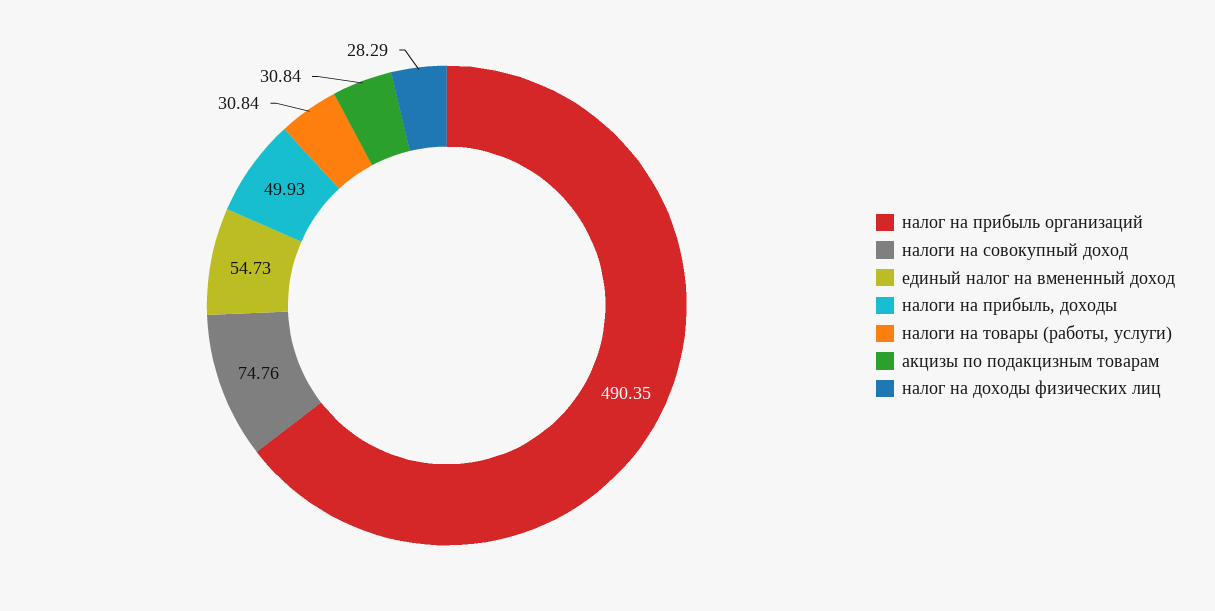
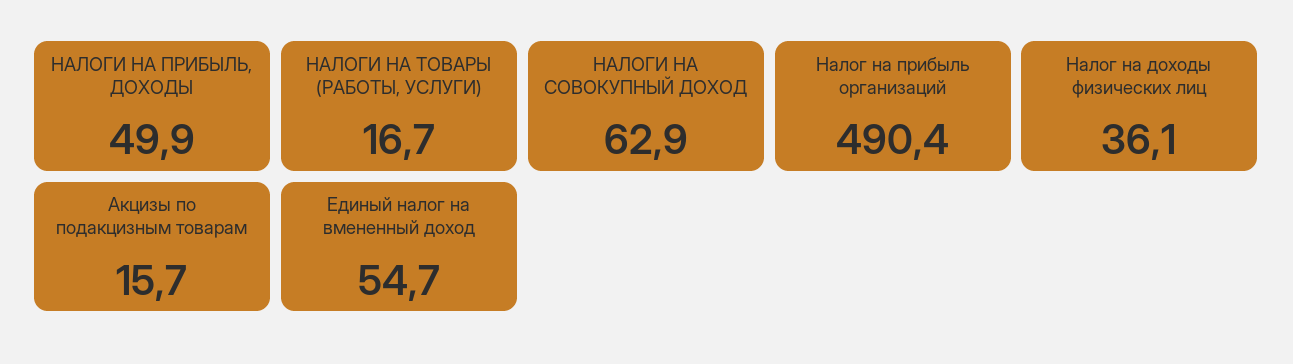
налоги на совокупный доход: 74.76 -> 62.9
налоги на товары (работы, услуги): 30.84 -> 16.7
акцизы по подакцизным товарам: 30.84 -> 15.7
налог на доходы физических лиц: 28.29 -> 36.1

